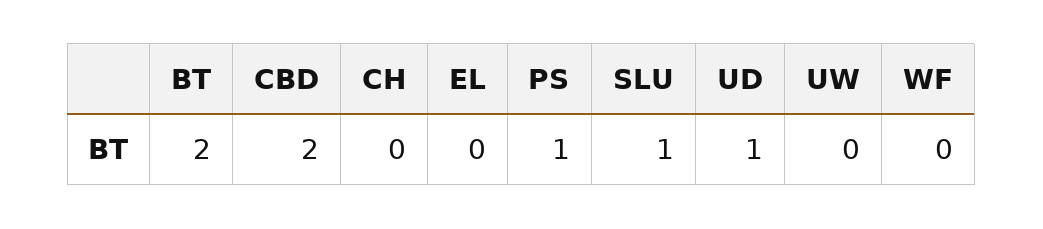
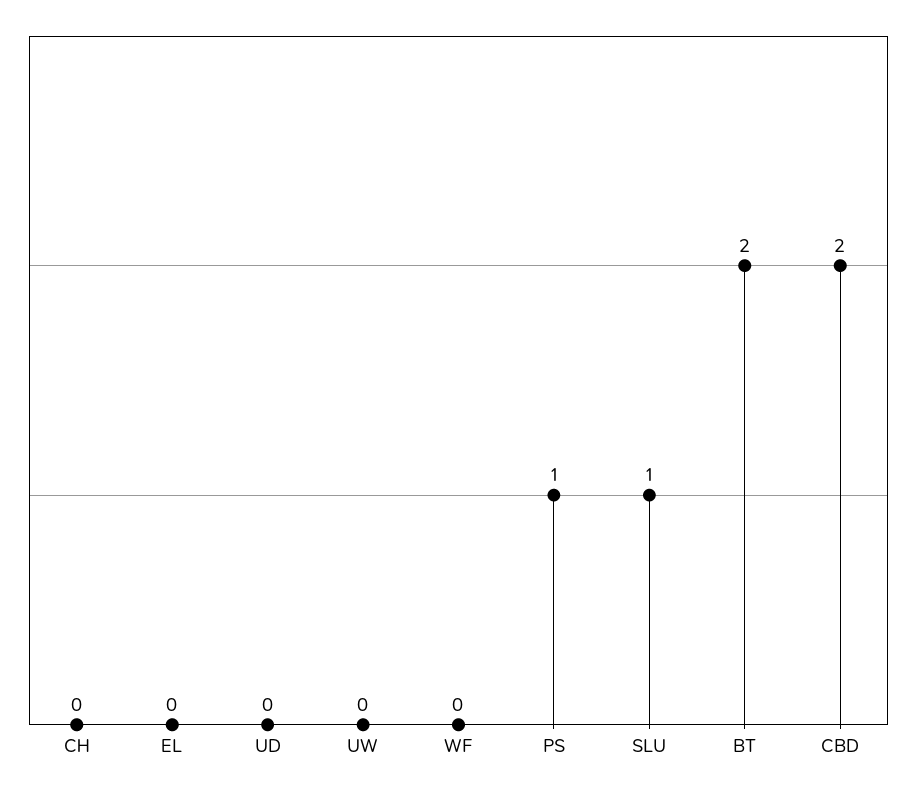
UD: 1 -> 0

